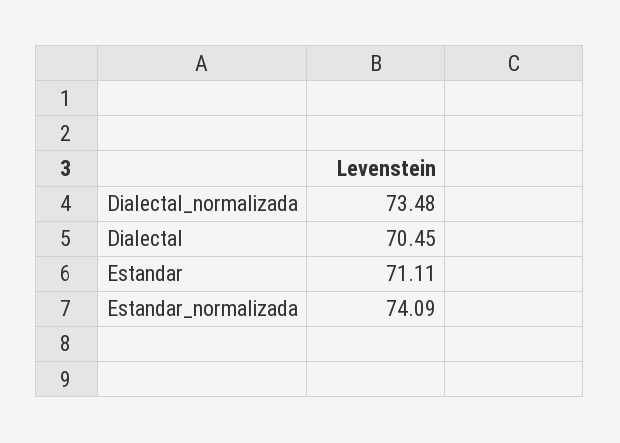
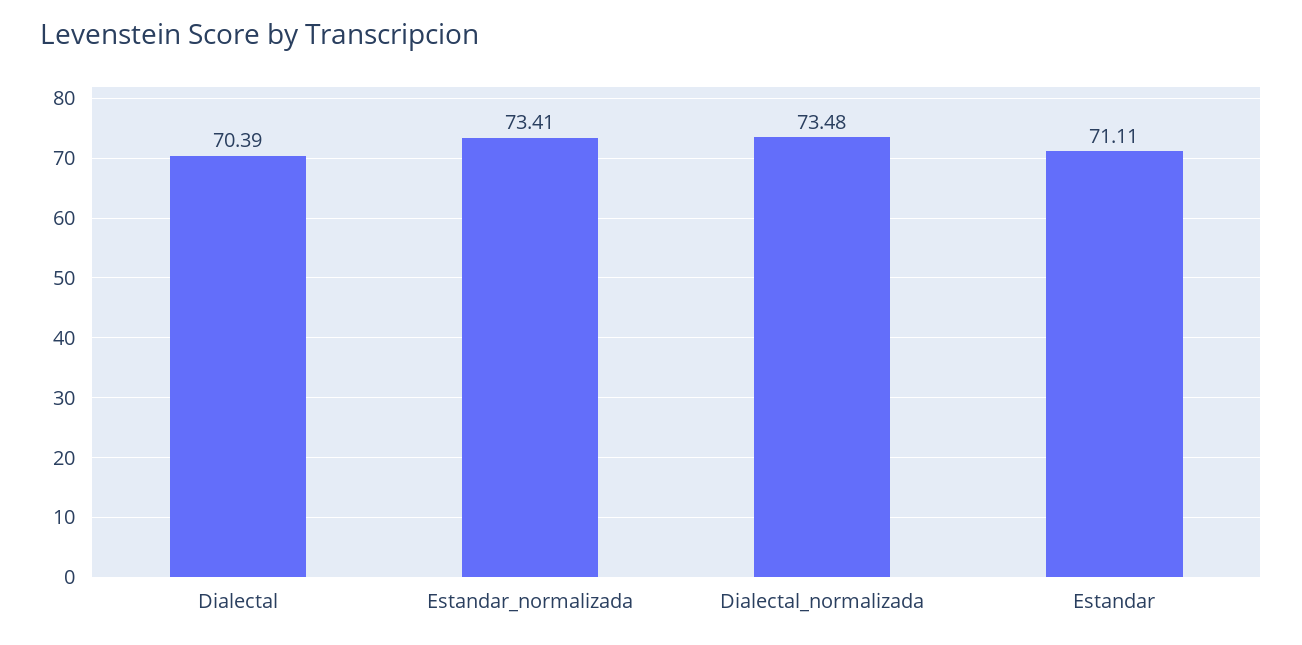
Dialectal: 70.45 -> 70.39
Estandar_normalizada: 74.09 -> 73.41

